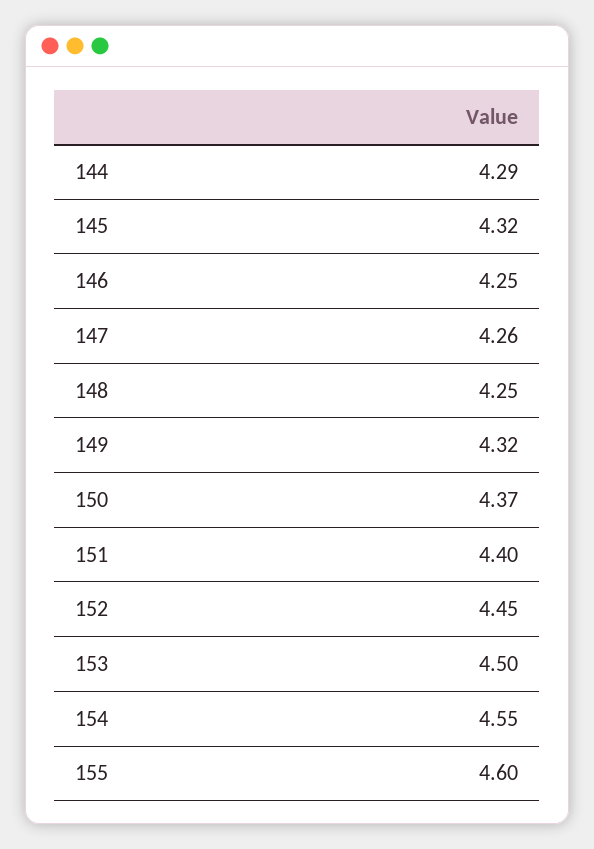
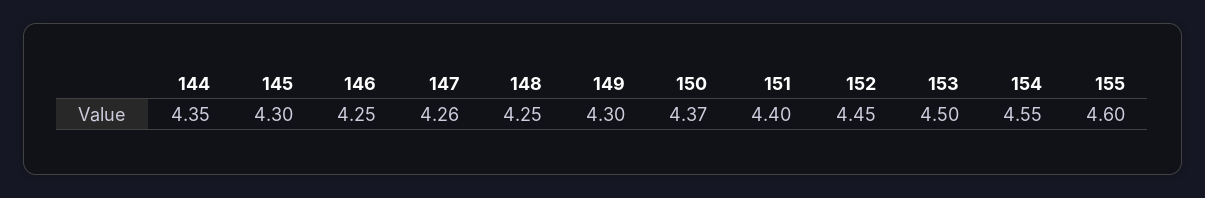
144: 4.29 -> 4.35
145: 4.32 -> 4.3
149: 4.32 -> 4.3

